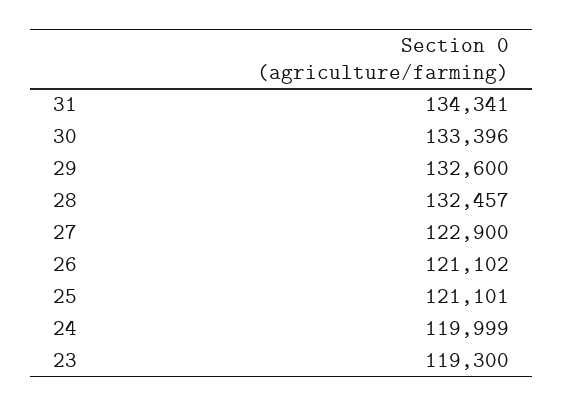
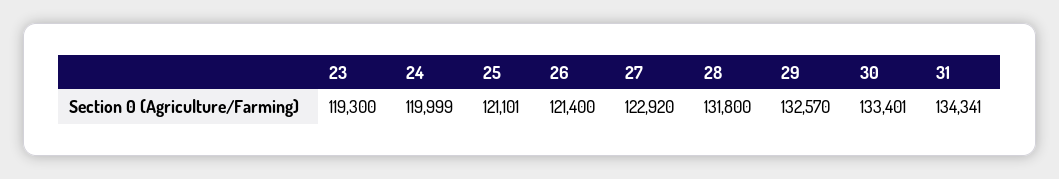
30: 133396 -> 133401
29: 132600 -> 132570
28: 132457 -> 131800
27: 122900 -> 122920
26: 121102 -> 121400

